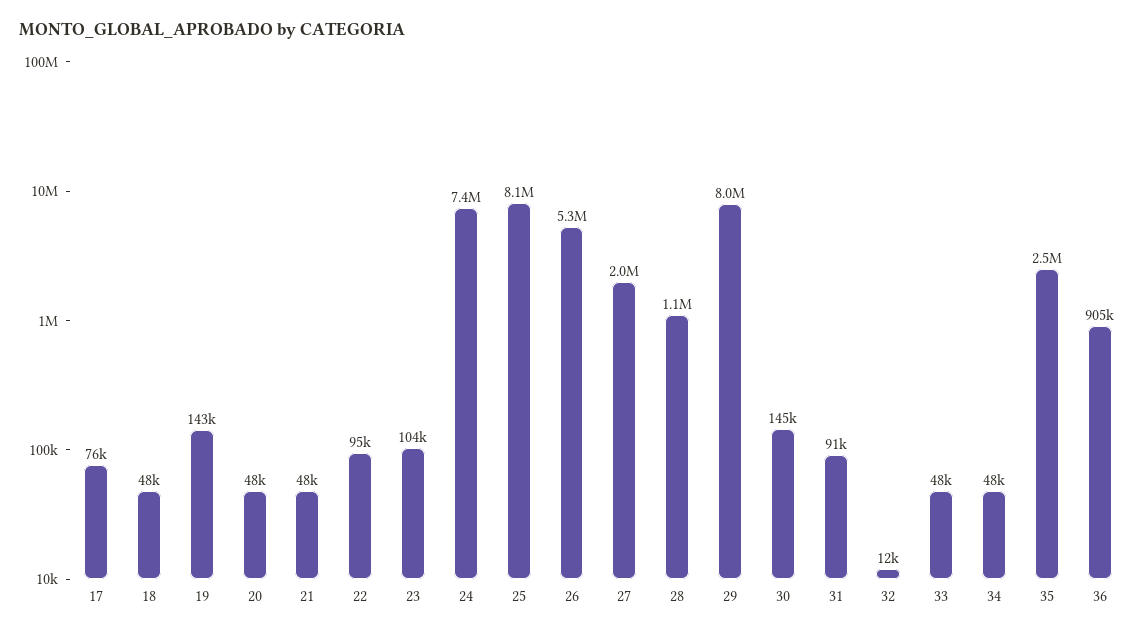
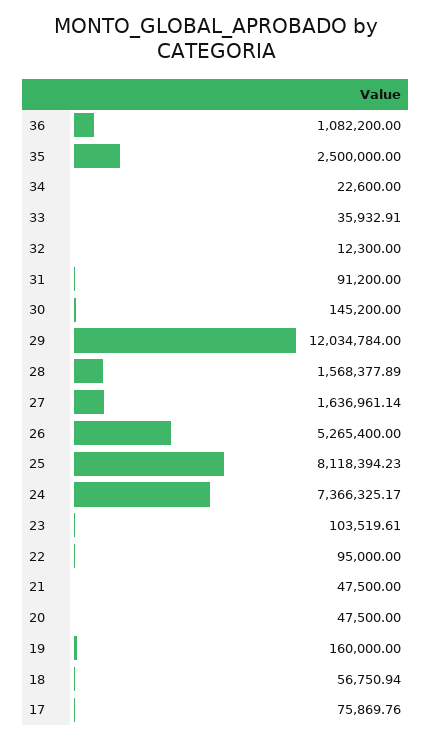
18: 48000 -> 56750.94
19: 143000 -> 160000
27: 2000000 -> 1636961.14
28: 1100000 -> 1568377.89
29: 8000000 -> 12034784
33: 48000 -> 35932.91
34: 48000 -> 22600
36: 905000 -> 1082200

